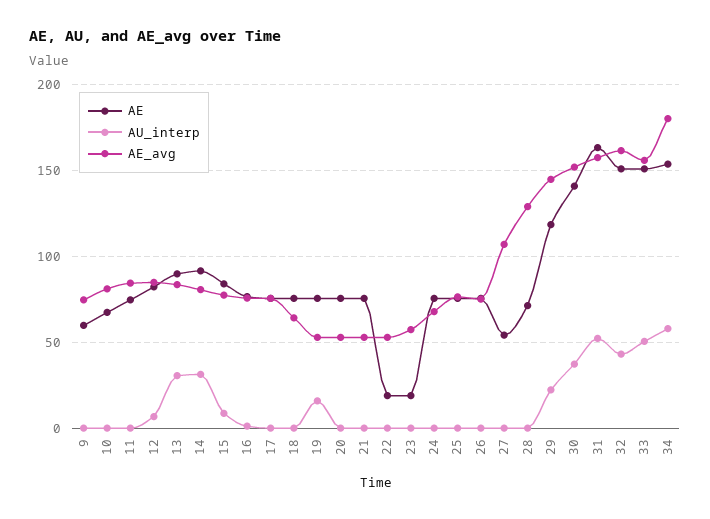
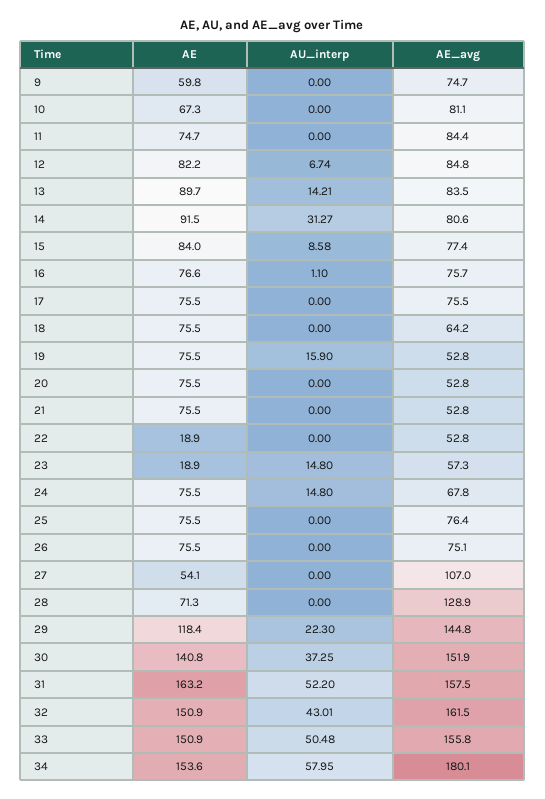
AU_interp, 13: 30 -> 14.21
AU_interp, 23: 0 -> 14.8
AU_interp, 24: 0 -> 14.8

